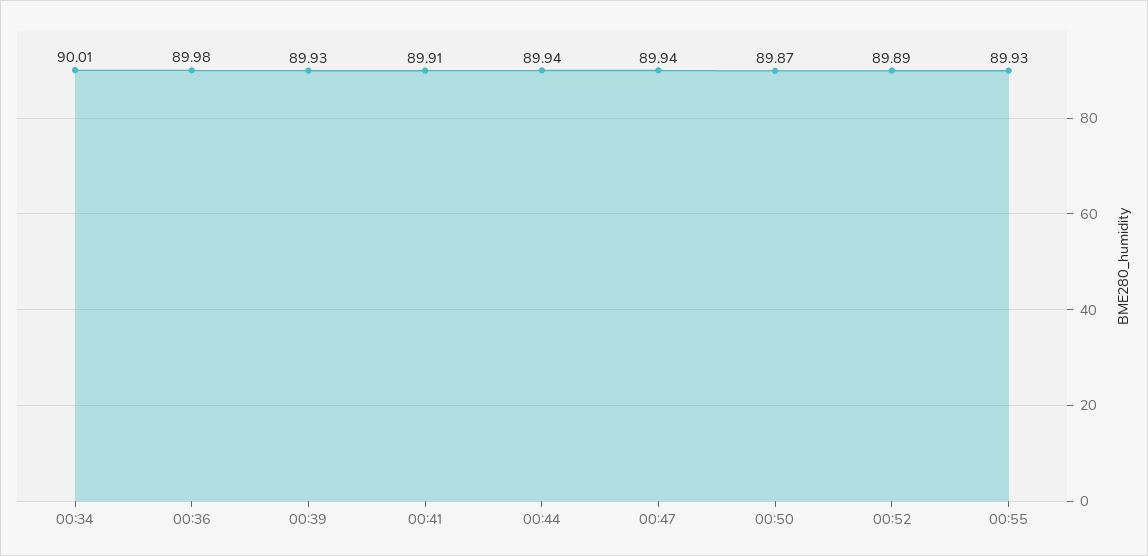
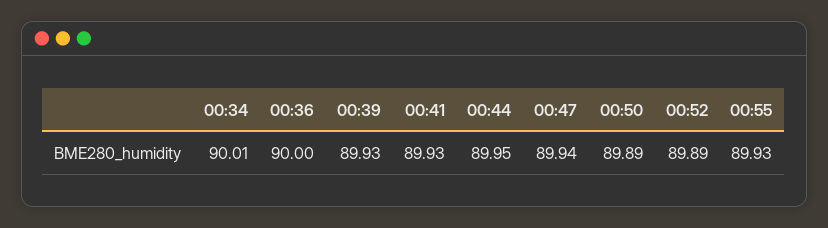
00:36: 89.98 -> 90
00:41: 89.91 -> 89.93
00:44: 89.94 -> 89.95
00:50: 89.87 -> 89.89

